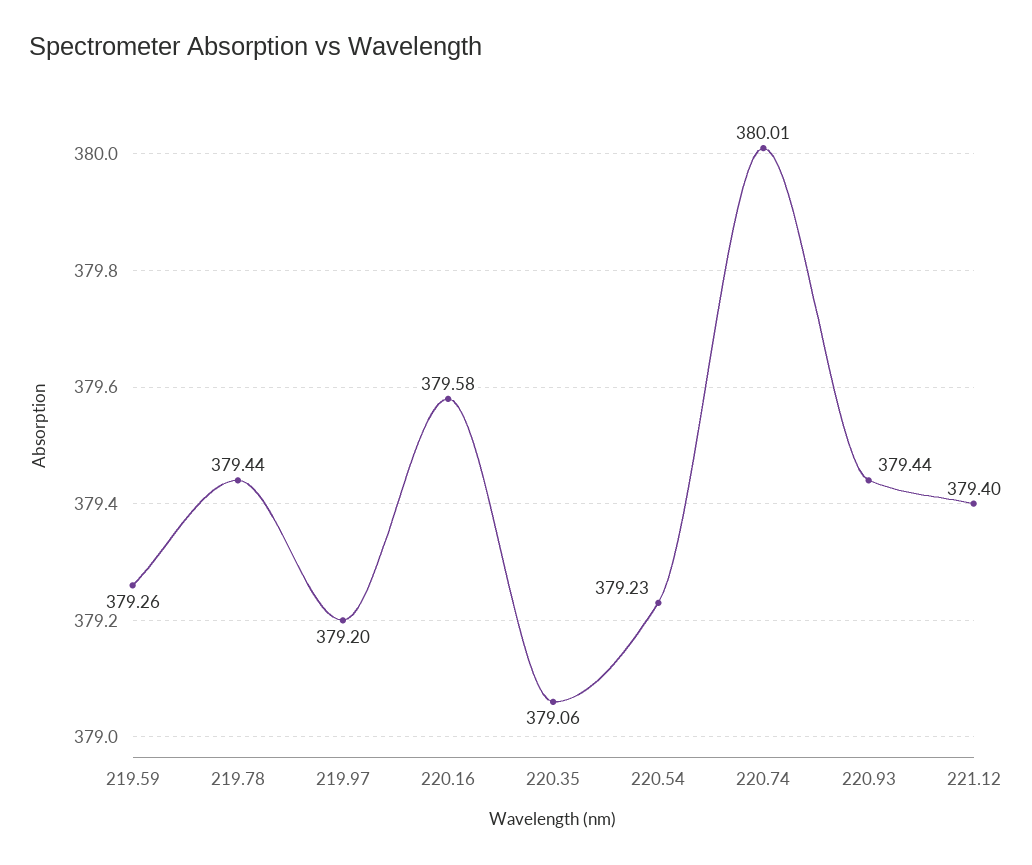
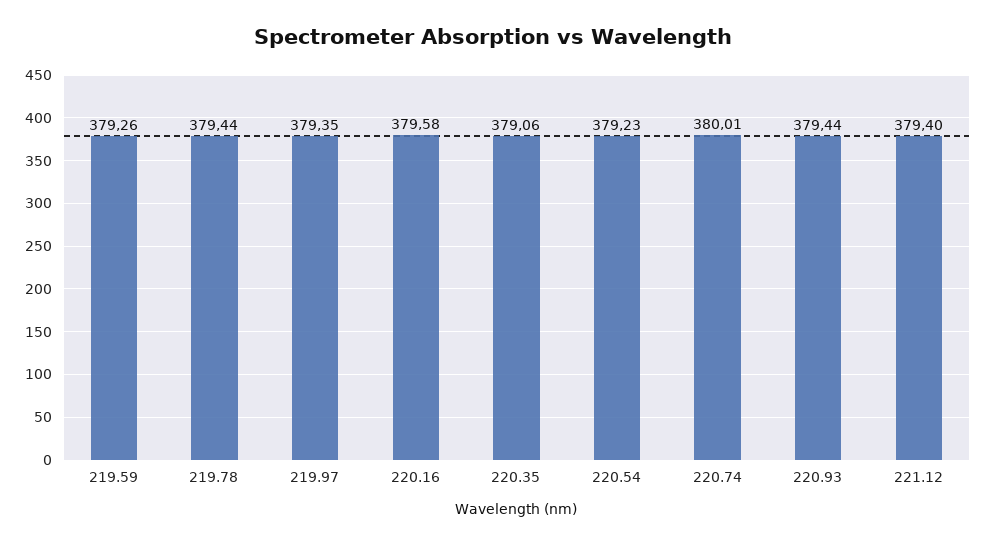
219.97: 379.2 -> 379.35

